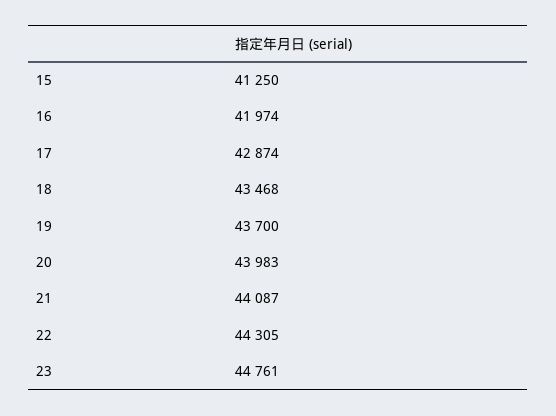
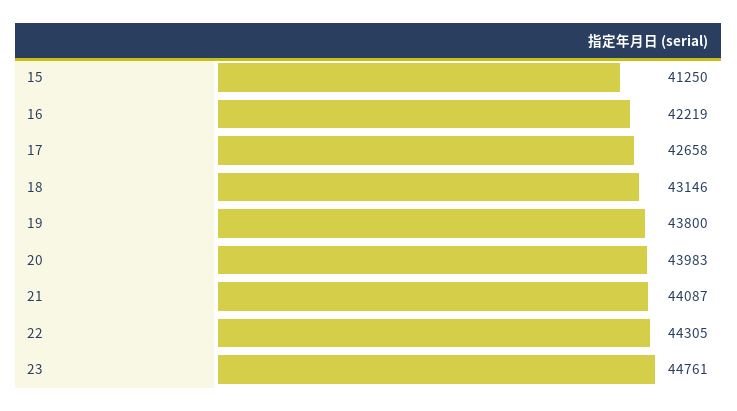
16: 41974 -> 42219
17: 42874 -> 42658
18: 43468 -> 43146
19: 43700 -> 43800

